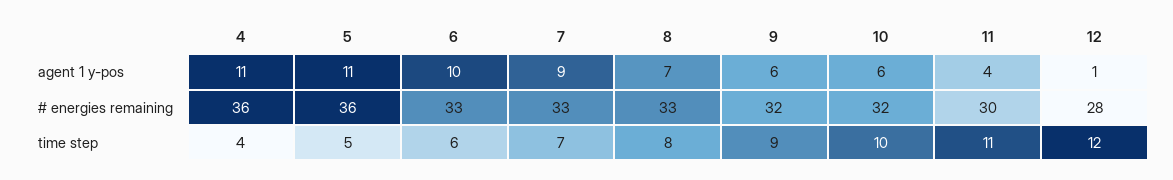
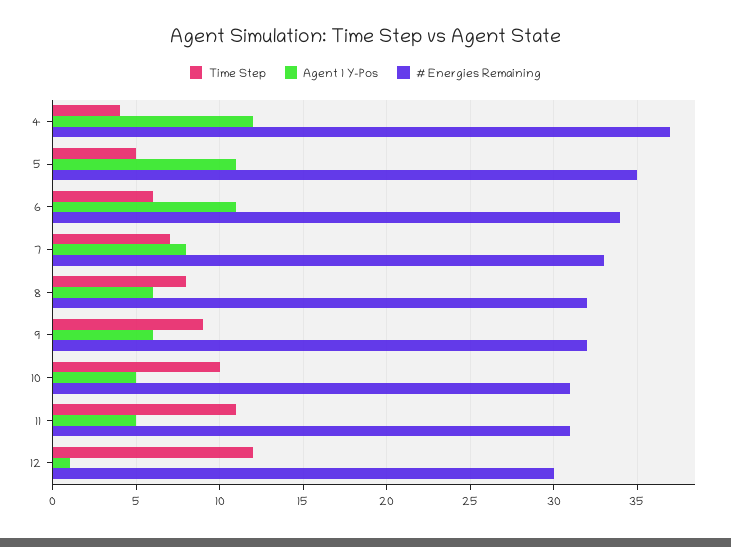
agent 1 y-pos, 4: 11 -> 12
agent 1 y-pos, 6: 10 -> 11
agent 1 y-pos, 7: 9 -> 8
agent 1 y-pos, 8: 7 -> 6
agent 1 y-pos, 10: 6 -> 5
agent 1 y-pos, 11: 4 -> 5
# energies remaining, 4: 36 -> 37
# energies remaining, 5: 36 -> 35
# energies remaining, 6: 33 -> 34
# energies remaining, 8: 33 -> 32
# energies remaining, 10: 32 -> 31
# energies remaining, 11: 30 -> 31
# energies remaining, 12: 28 -> 30

